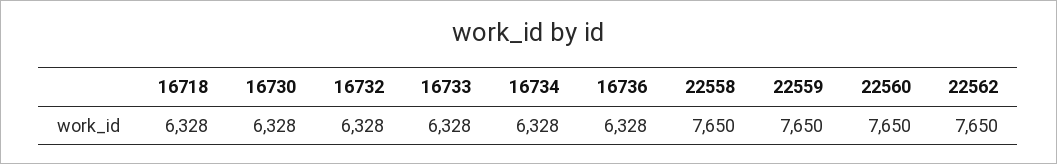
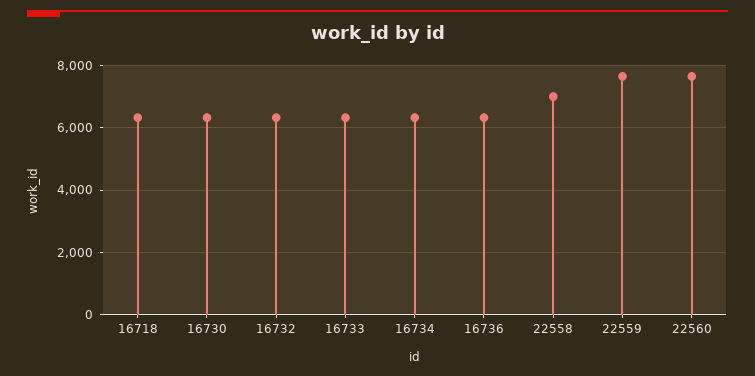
22558: 7650 -> 7000
22562: 7650 -> none

